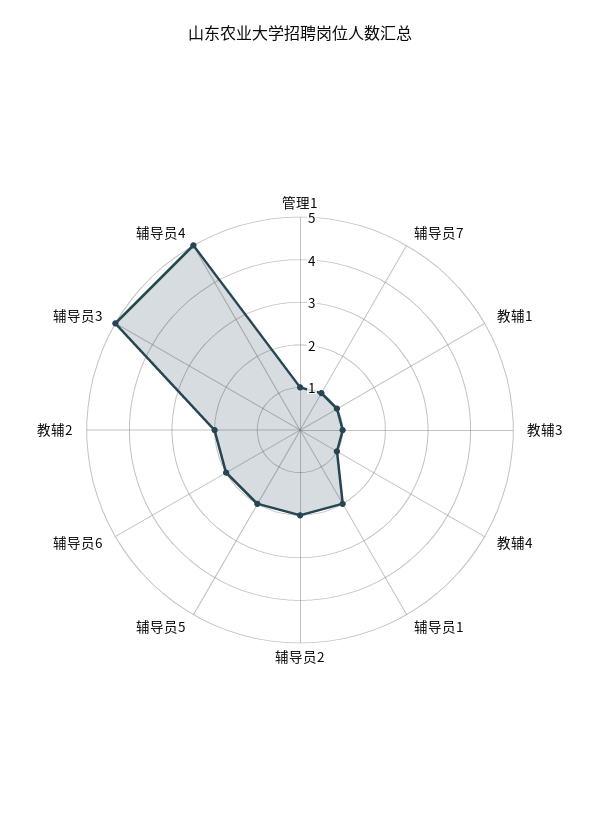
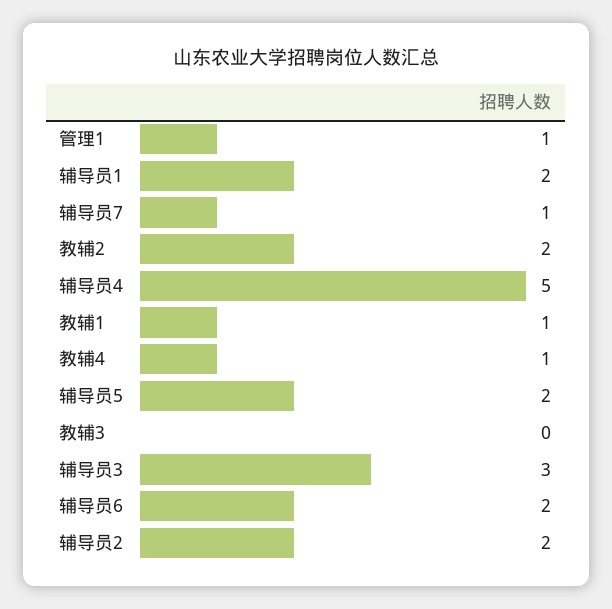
教辅3: 1 -> 0
辅导员3: 5 -> 3

